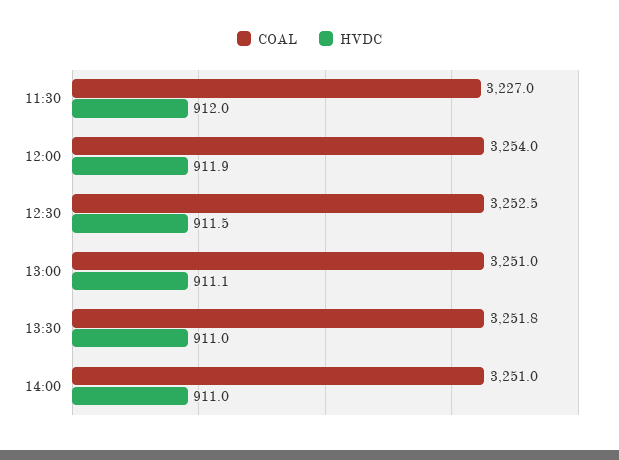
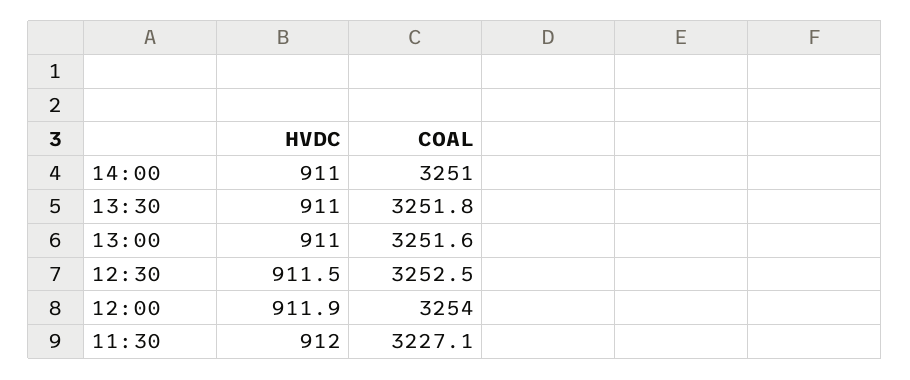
COAL, 11:30: 3227 -> 3227.1
COAL, 13:00: 3251 -> 3251.6
HVDC, 13:00: 911.1 -> 911

